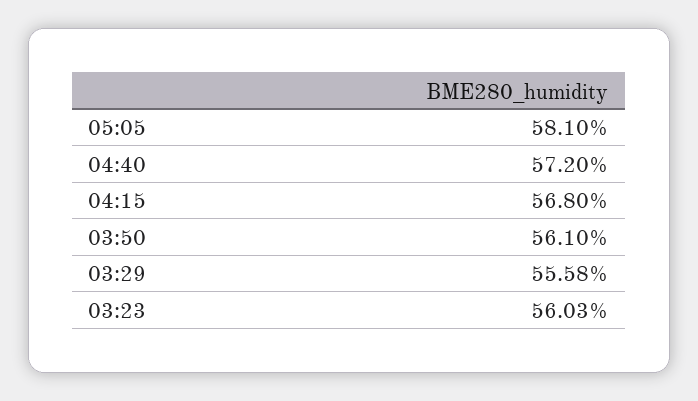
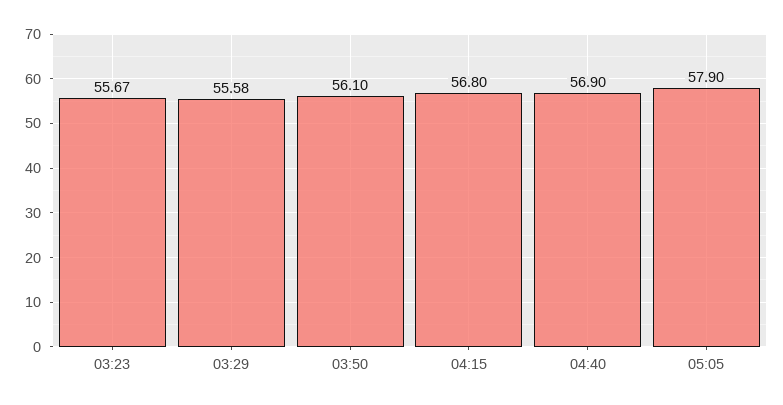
05:05: 58.1 -> 57.9
04:40: 57.2 -> 56.9
03:23: 56.03 -> 55.67

